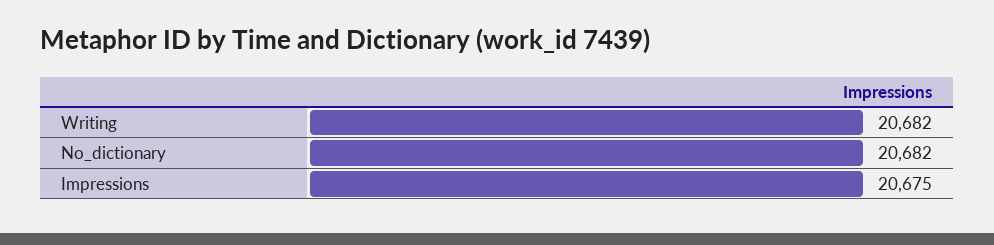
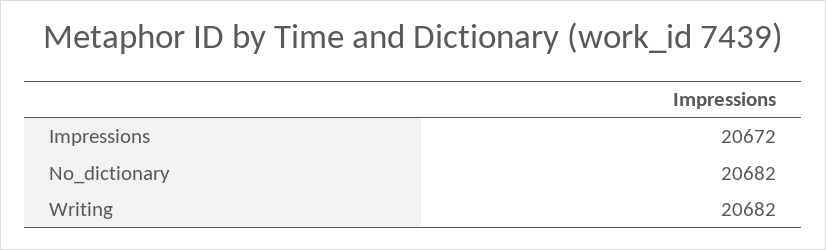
Impressions: 20675 -> 20672

